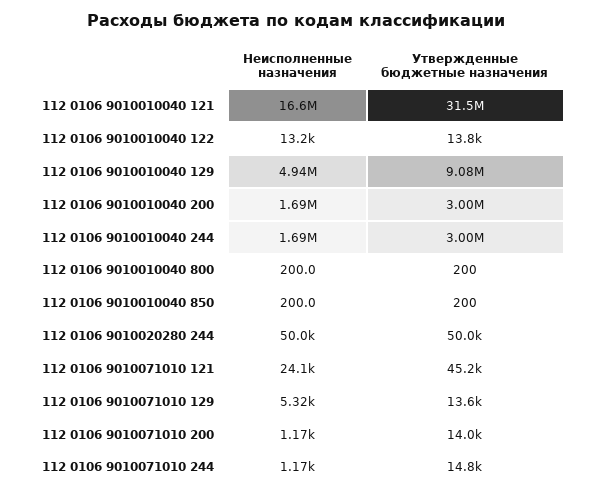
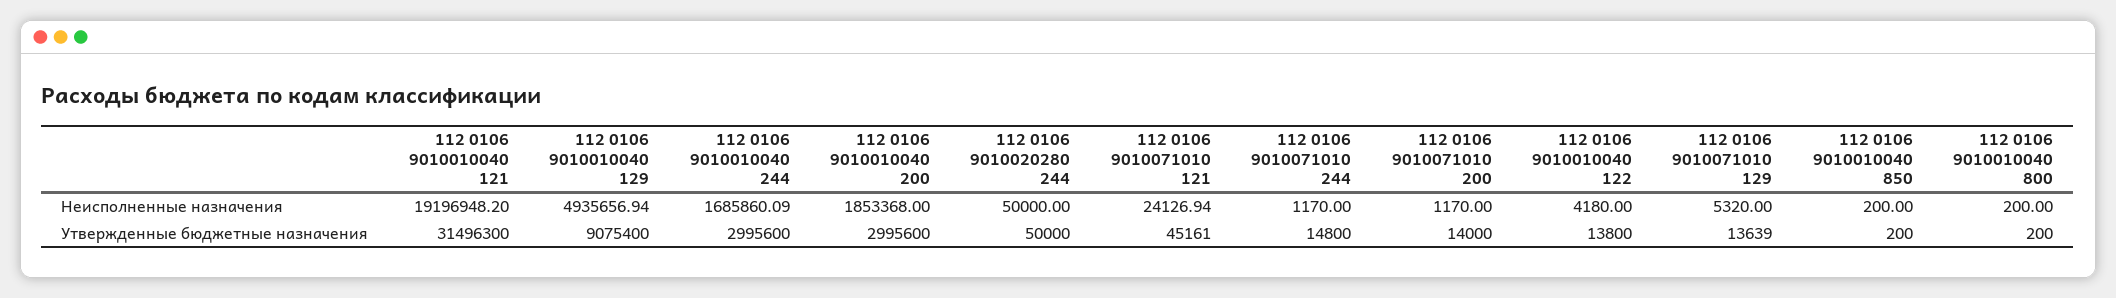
Неисполненные назначения, 112 0106 9010010040 121: 16600000 -> 19196948.2
Неисполненные назначения, 112 0106 9010010040 122: 13200 -> 4180
Неисполненные назначения, 112 0106 9010010040 200: 1690000 -> 1853368

